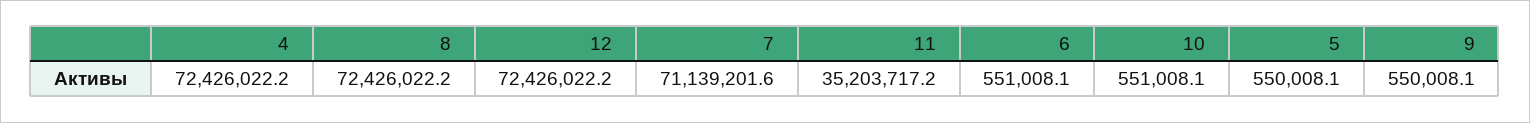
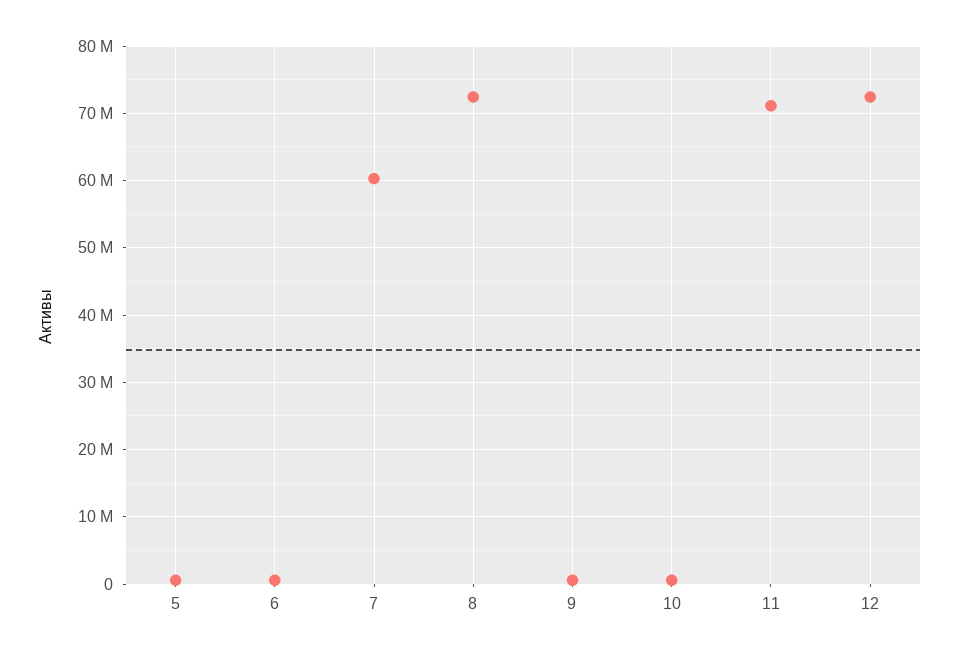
4: 72426022.2 -> none
7: 71139201.6 -> 60000000
11: 35203717.2 -> 71000000

